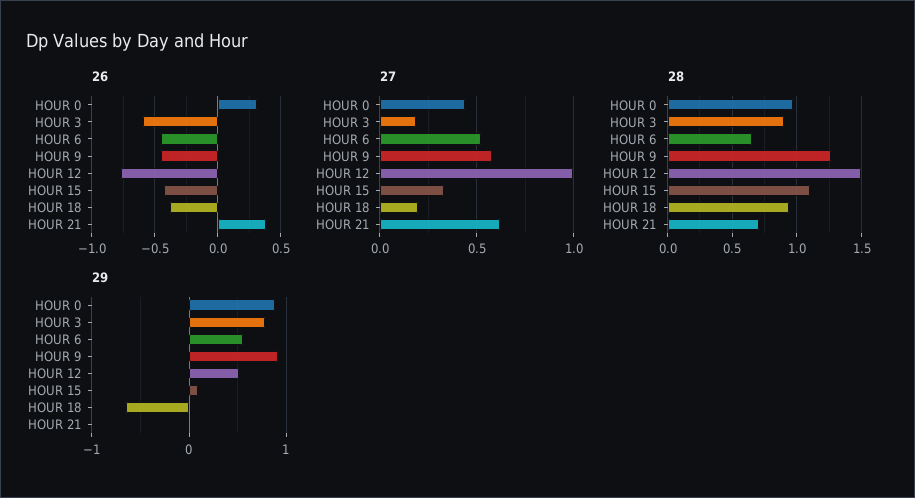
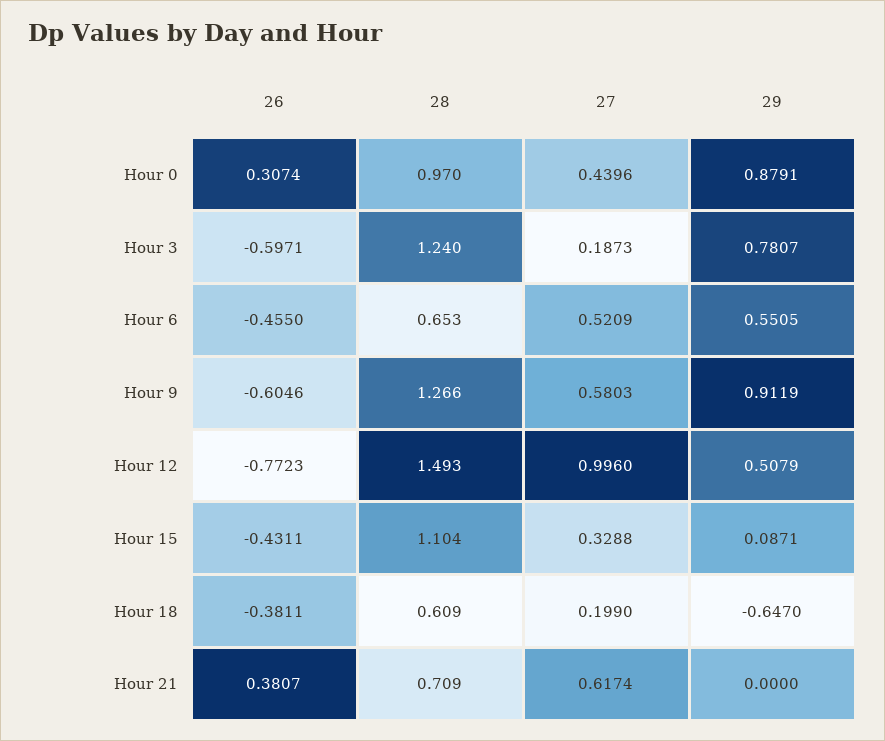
26, HOUR 9: -0.45 -> -0.6046
28, HOUR 3: 0.9 -> 1.24
28, HOUR 18: 0.95 -> 0.609

